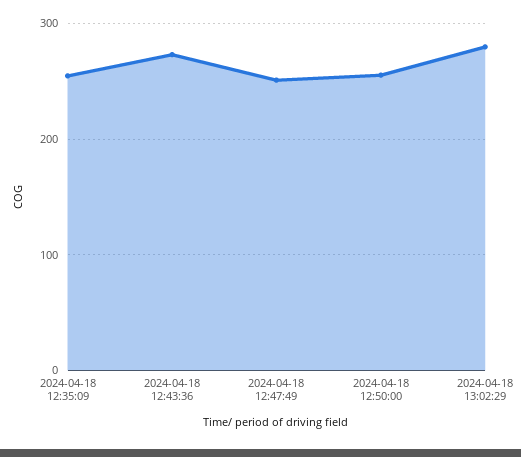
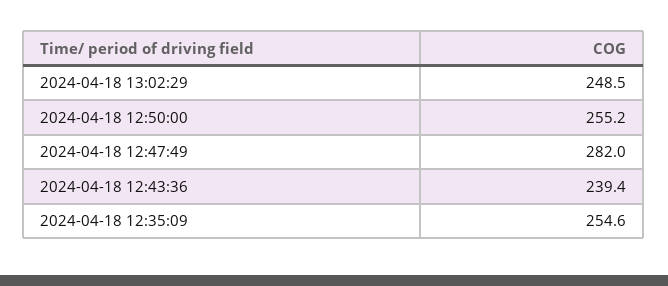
2024-04-18 12:43:36: 270 -> 239.4
2024-04-18 12:47:49: 250 -> 282
2024-04-18 13:02:29: 280 -> 248.5

